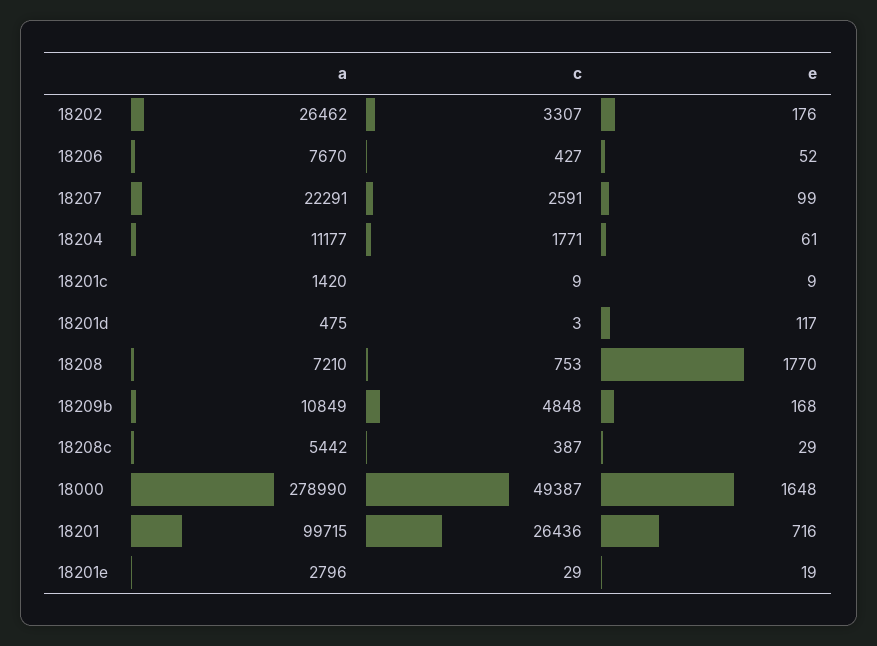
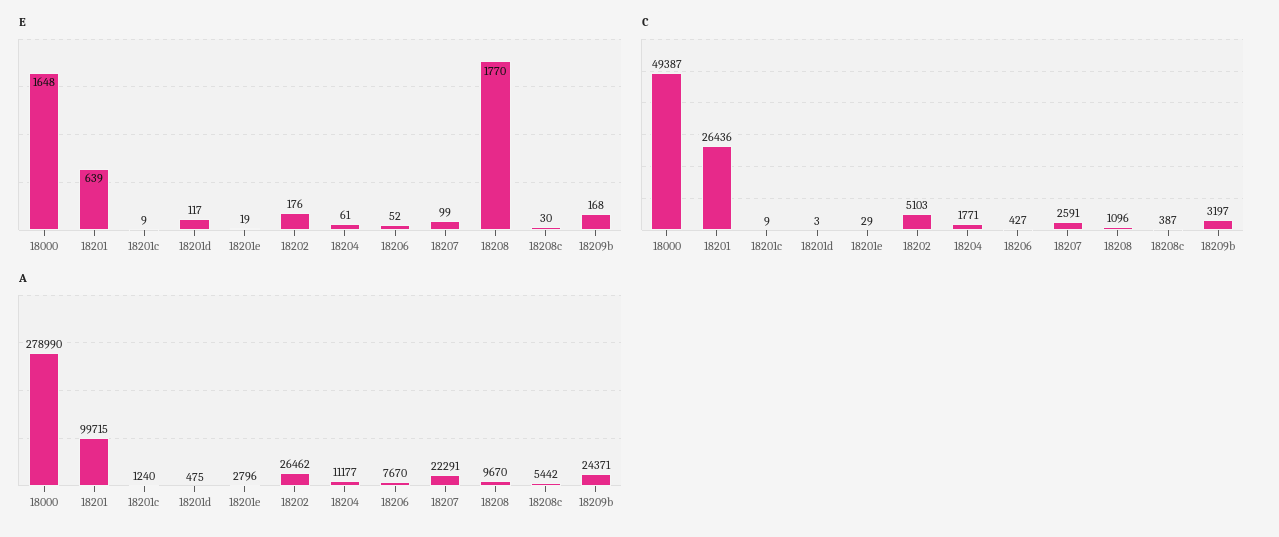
c, 18202: 3307 -> 5103
a, 18201c: 1420 -> 1240
a, 18208: 7210 -> 9670
c, 18208: 753 -> 1096
a, 18209b: 10849 -> 24371
c, 18209b: 4848 -> 3197
e, 18208c: 29 -> 30
e, 18201: 716 -> 639

